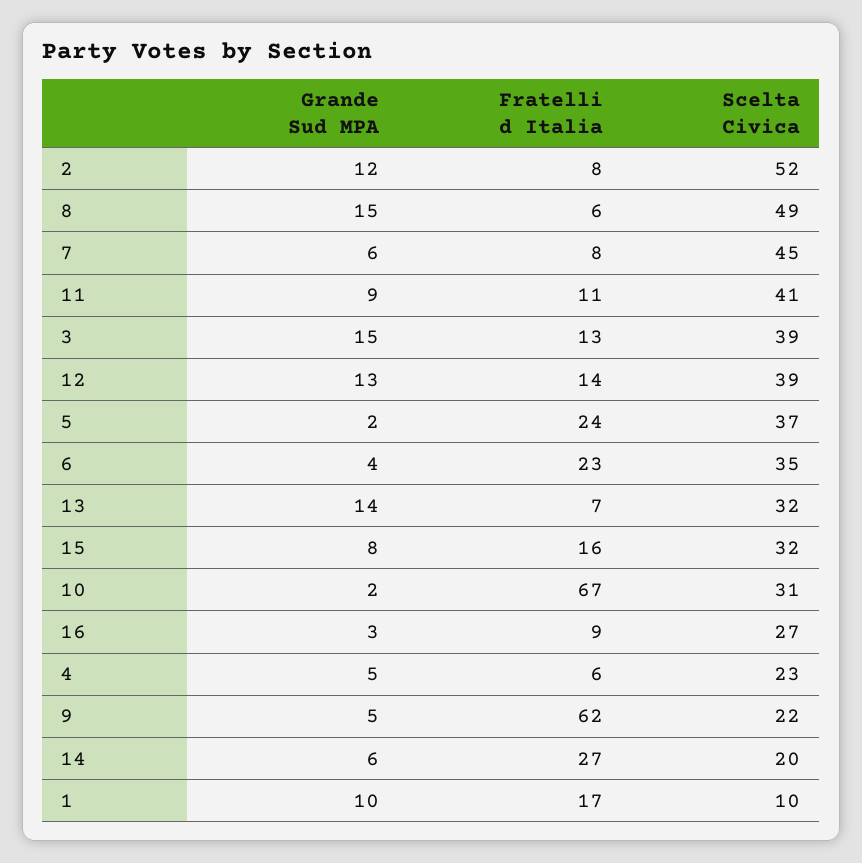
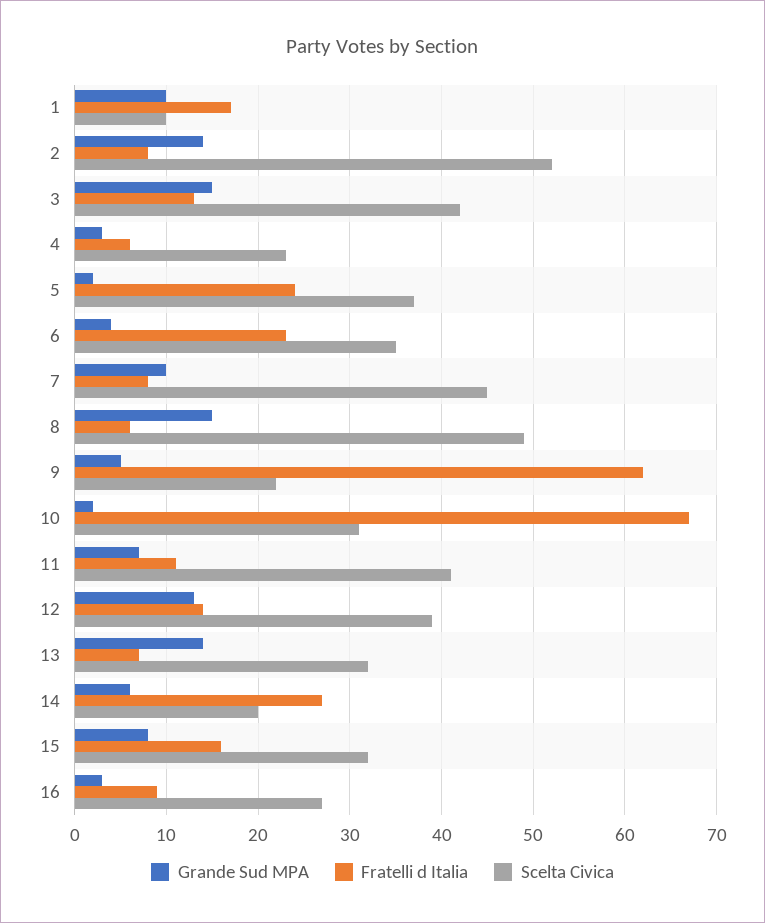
Grande Sud MPA, 2: 12 -> 14
Grande Sud MPA, 7: 6 -> 10
Grande Sud MPA, 11: 9 -> 7
Scelta Civica, 3: 39 -> 42
Grande Sud MPA, 4: 5 -> 3

